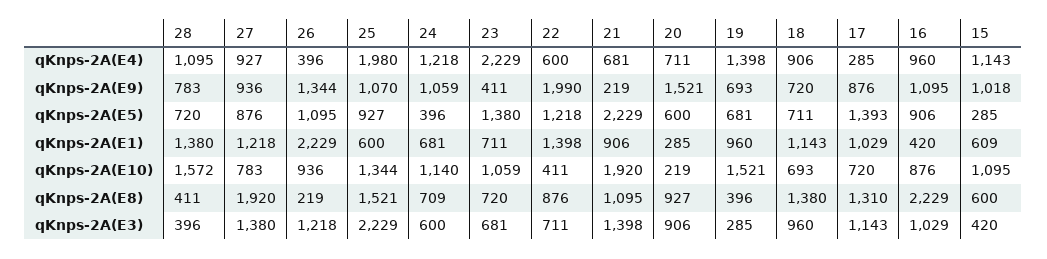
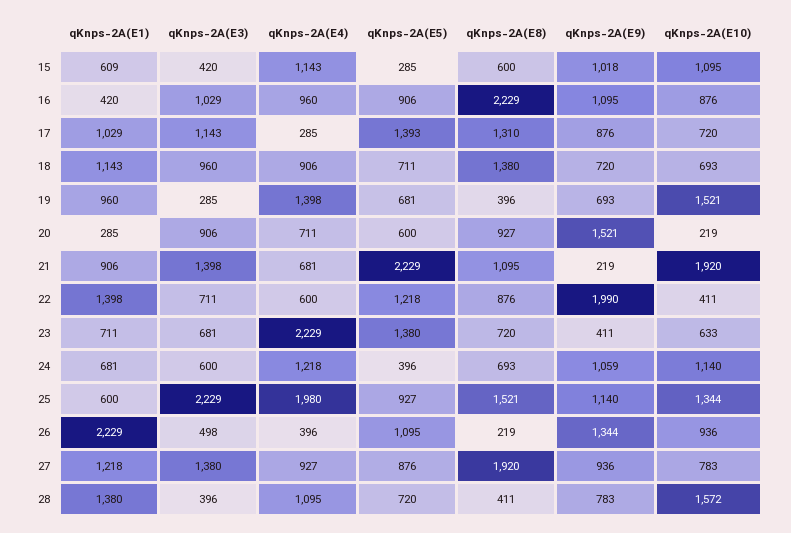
25, qKnps-2A(E9): 1070 -> 1140
23, qKnps-2A(E10): 1059 -> 633
24, qKnps-2A(E8): 709 -> 693
26, qKnps-2A(E3): 1218 -> 498

